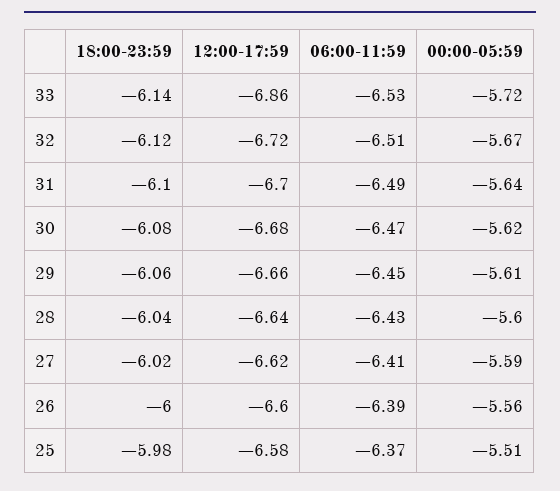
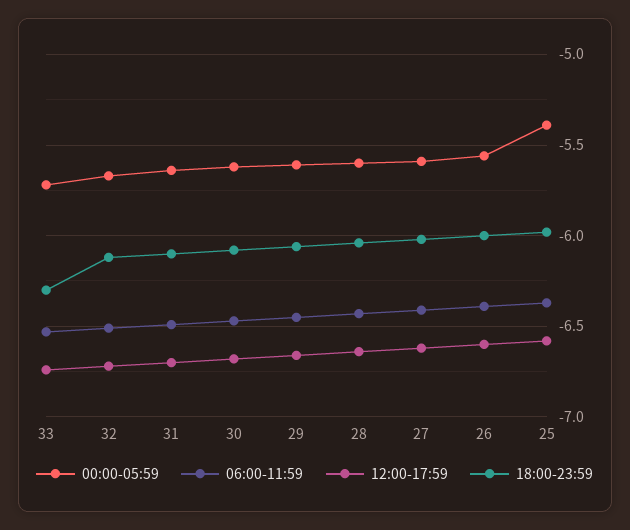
18:00-23:59, 33: -6.14 -> -6.3
12:00-17:59, 33: -6.86 -> -6.75
00:00-05:59, 25: -5.51 -> -5.4

